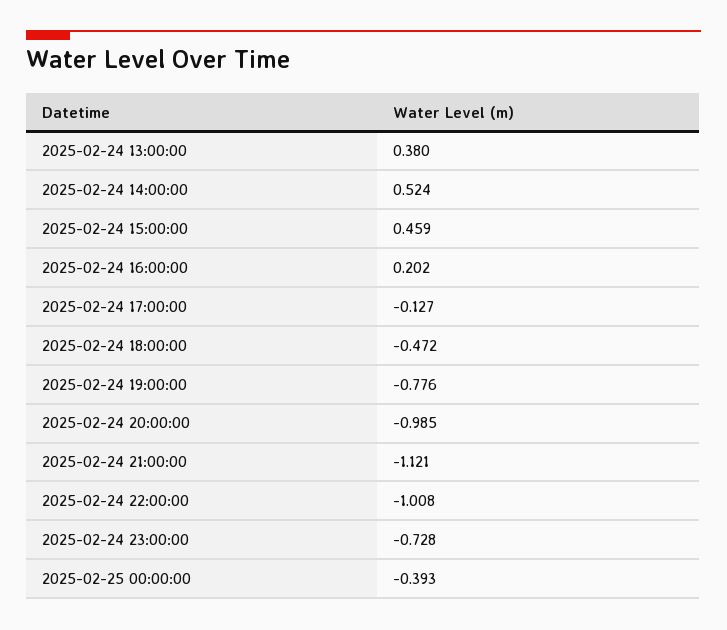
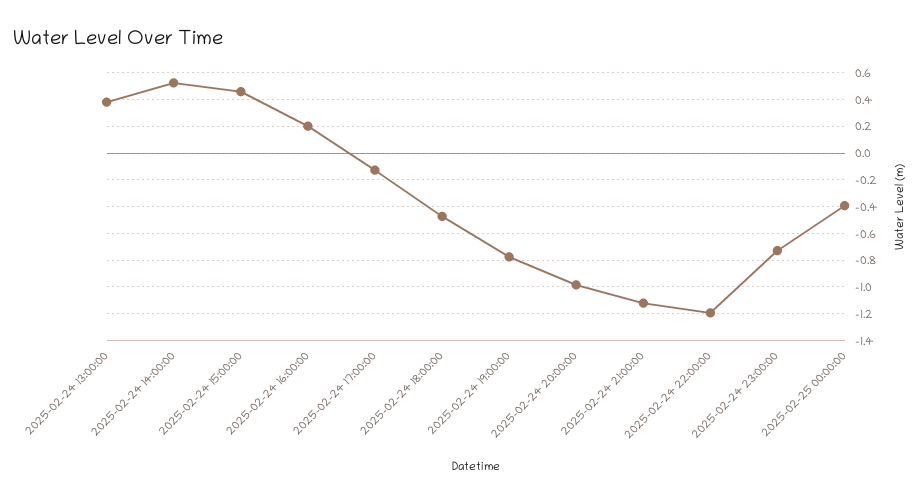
2025-02-24 22:00:00: -1.008 -> -1.2

